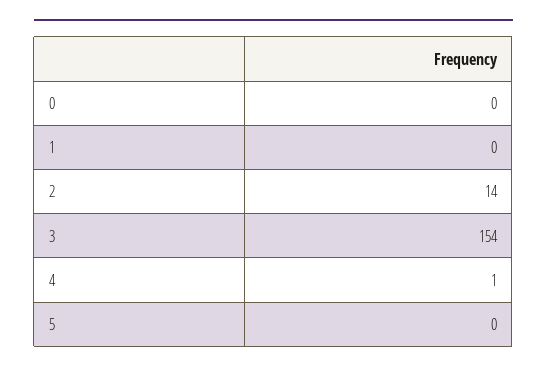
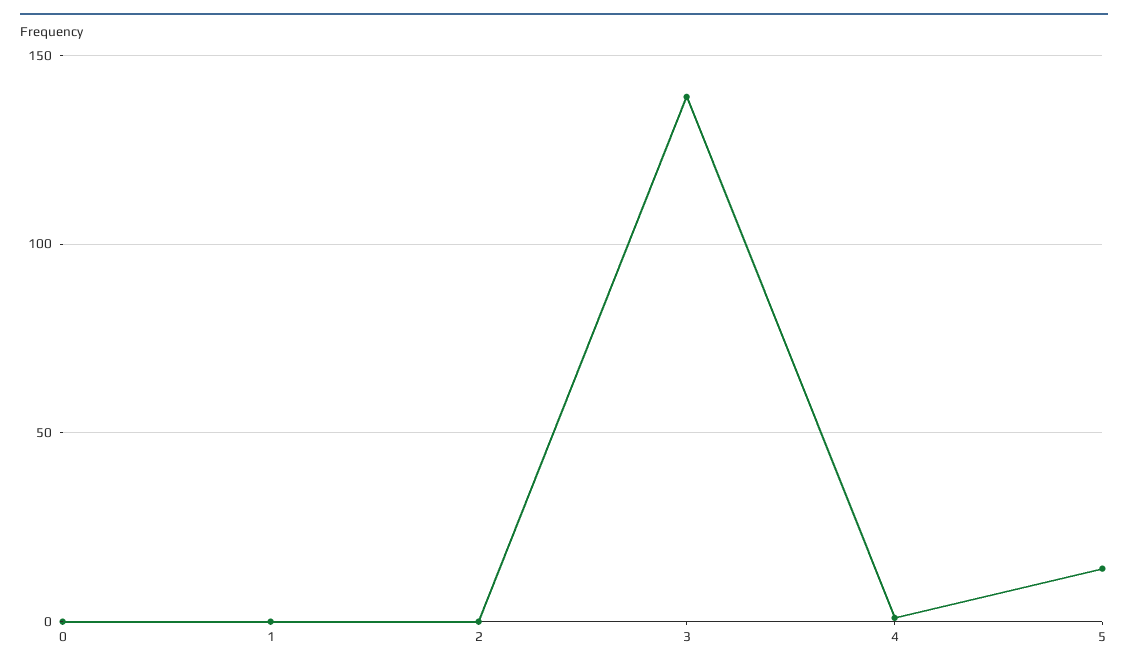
2: 14 -> 0
3: 154 -> 140
5: 0 -> 15

